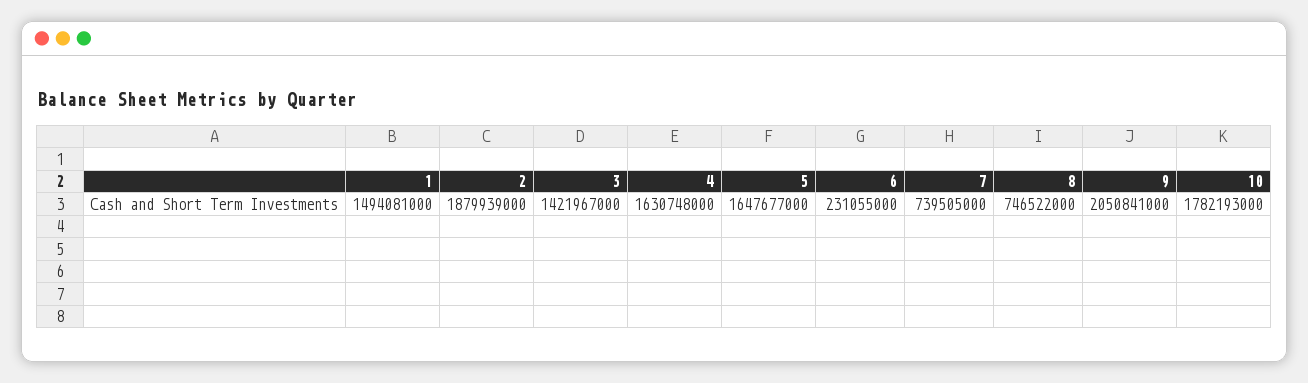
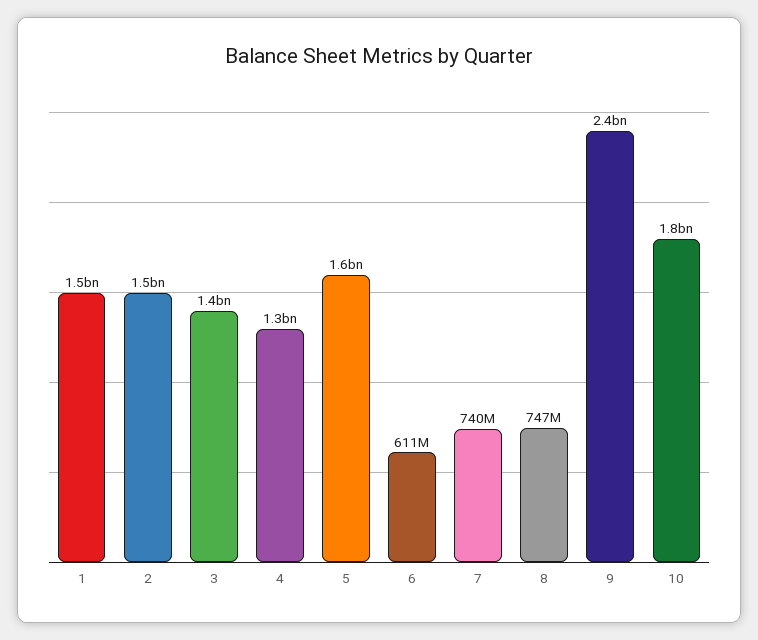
2: 1879939000 -> 1500000000
4: 1630748000 -> 1300000000
6: 231055000 -> 611000000
9: 2050841000 -> 2400000000

